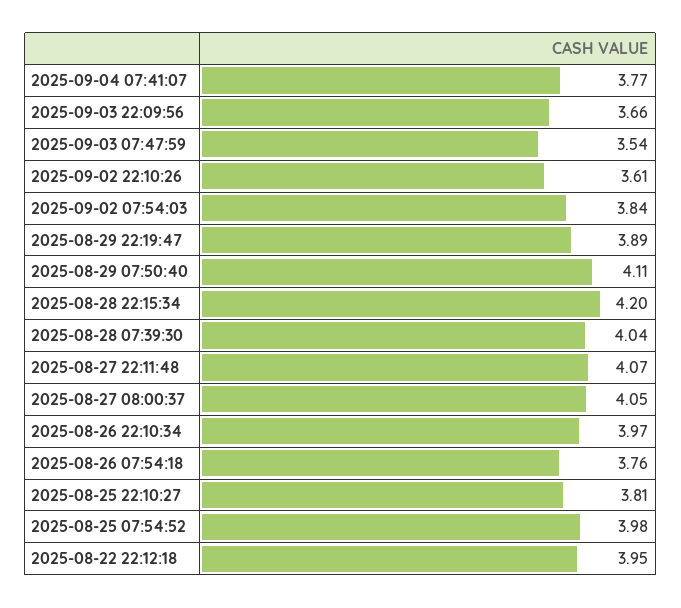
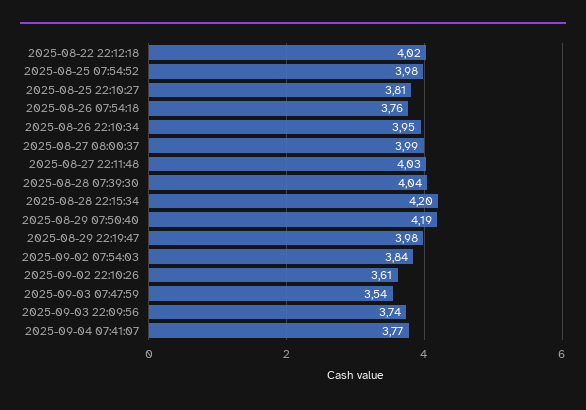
2025-09-03 22:09:56: 3.66 -> 3.74
2025-08-29 22:19:47: 3.89 -> 3.98
2025-08-29 07:50:40: 4.11 -> 4.19
2025-08-27 22:11:48: 4.07 -> 4.03
2025-08-27 08:00:37: 4.05 -> 3.99
2025-08-26 22:10:34: 3.97 -> 3.95
2025-08-22 22:12:18: 3.95 -> 4.02

